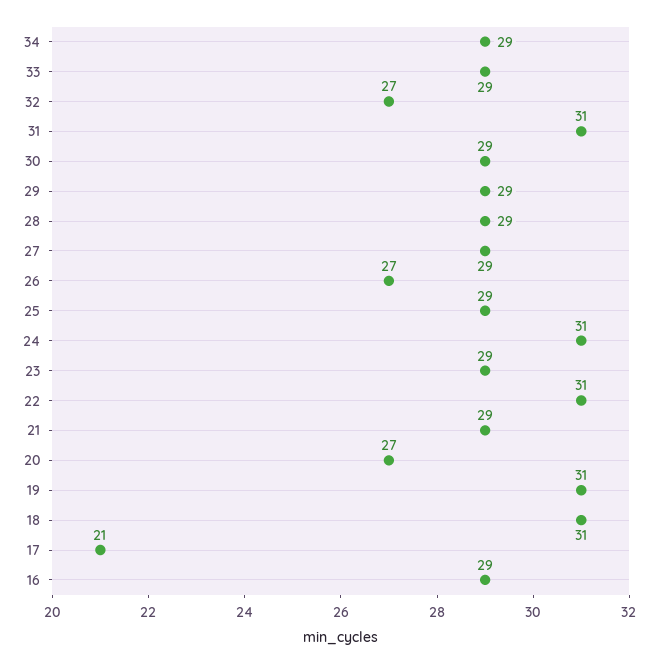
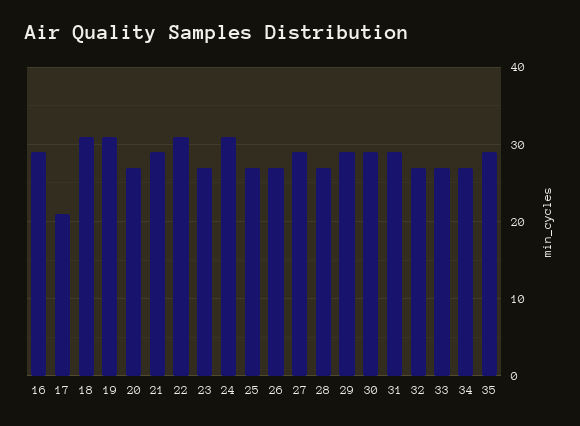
34: 29 -> 27
33: 29 -> 27
31: 31 -> 29
28: 29 -> 27
25: 29 -> 27
23: 29 -> 27
35: none -> 29

